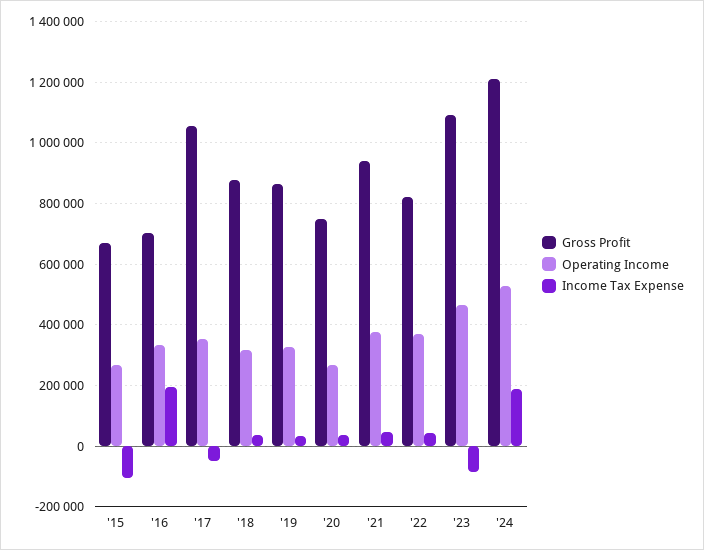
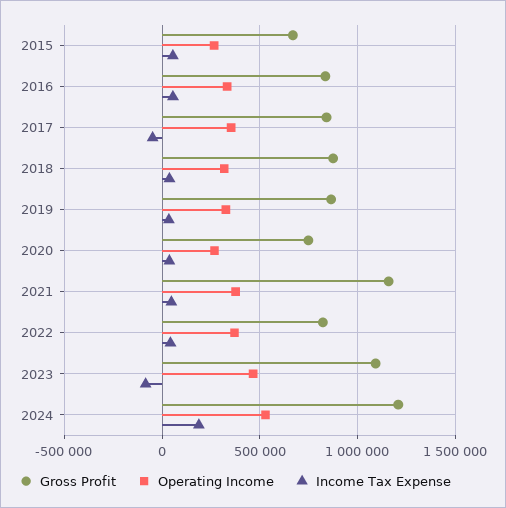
Income Tax Expense, '15: -100000 -> 50000
Gross Profit, '16: 700000 -> 850000
Income Tax Expense, '16: 200000 -> 50000
Gross Profit, '17: 1060000 -> 850000
Gross Profit, '21: 940000 -> 1150000

